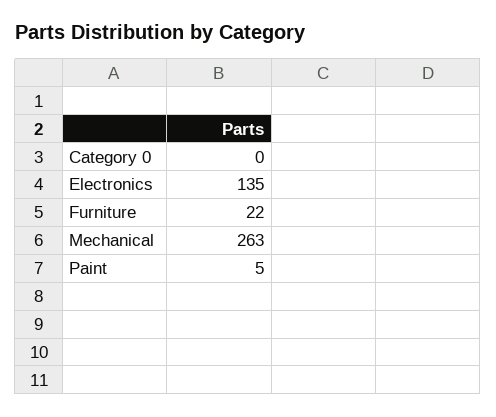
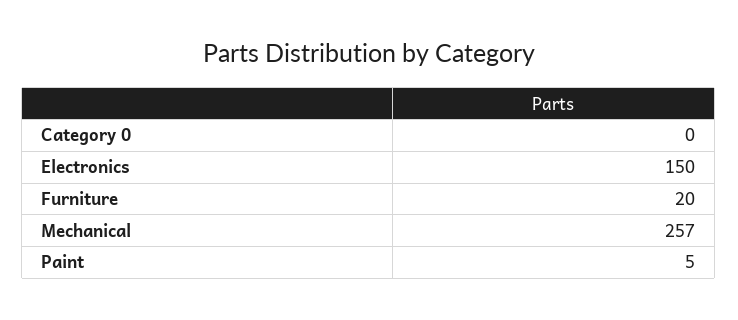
Electronics: 135 -> 150
Furniture: 22 -> 20
Mechanical: 263 -> 257

